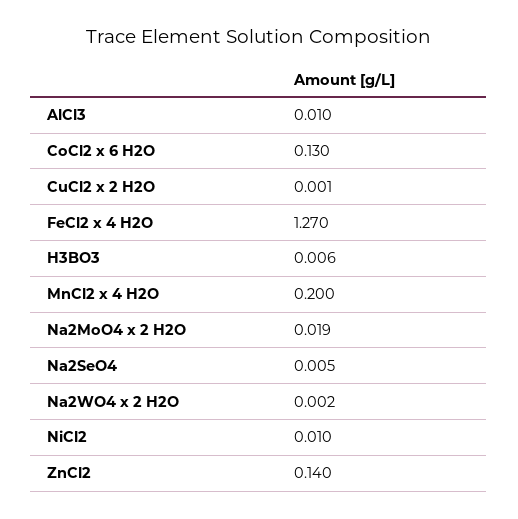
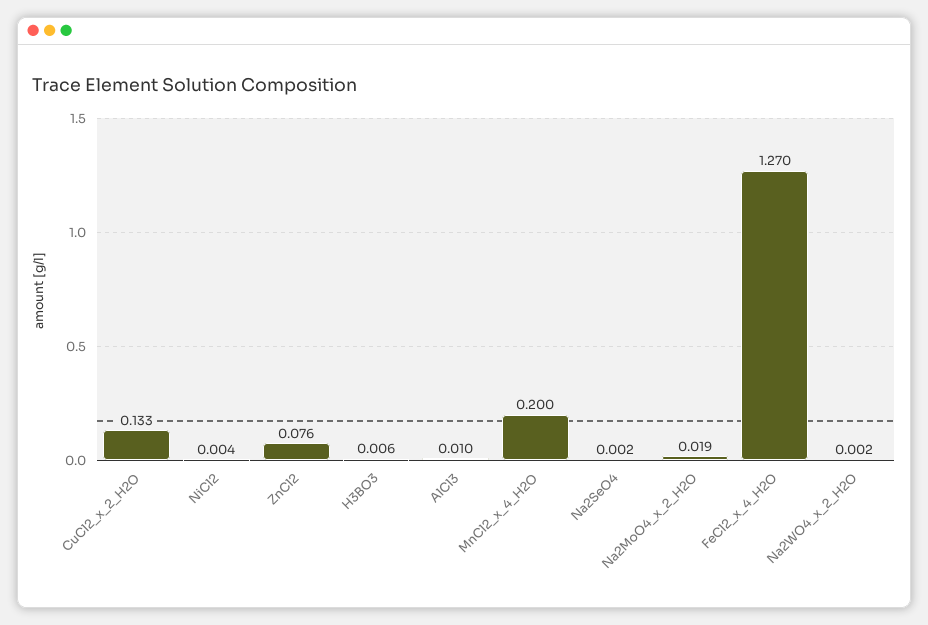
CoCl2 x 6 H2O: 0.13 -> none
CuCl2 x 2 H2O: 0.001 -> 0.133
Na2SeO4: 0.005 -> 0.002
NiCl2: 0.01 -> 0.004
ZnCl2: 0.14 -> 0.076

